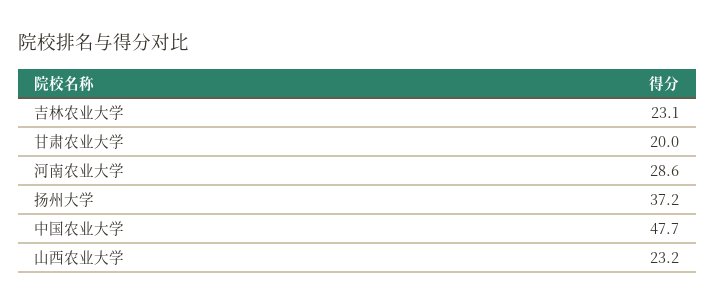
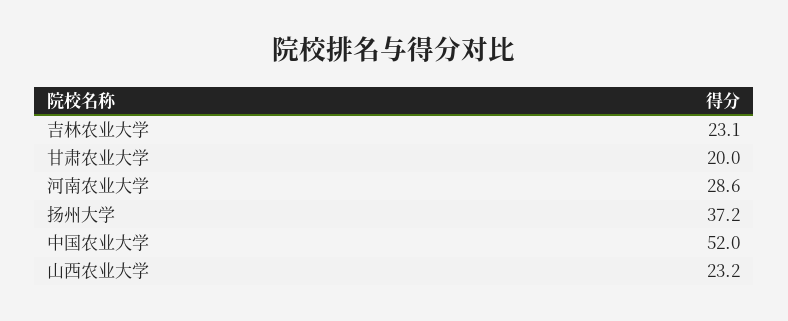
中国农业大学: 47.7 -> 52

